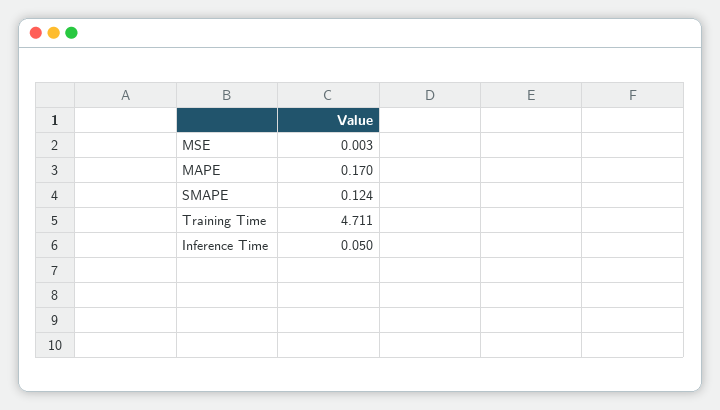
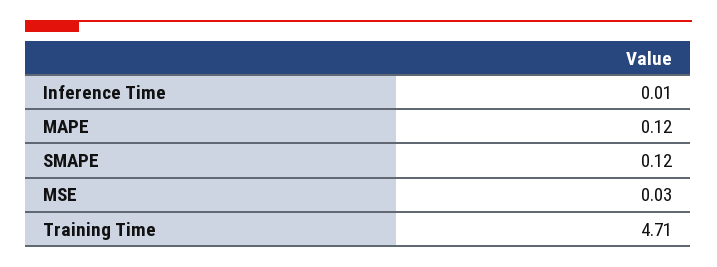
MSE: 0.003 -> 0.03
MAPE: 0.17 -> 0.12
Inference Time: 0.05 -> 0.01

